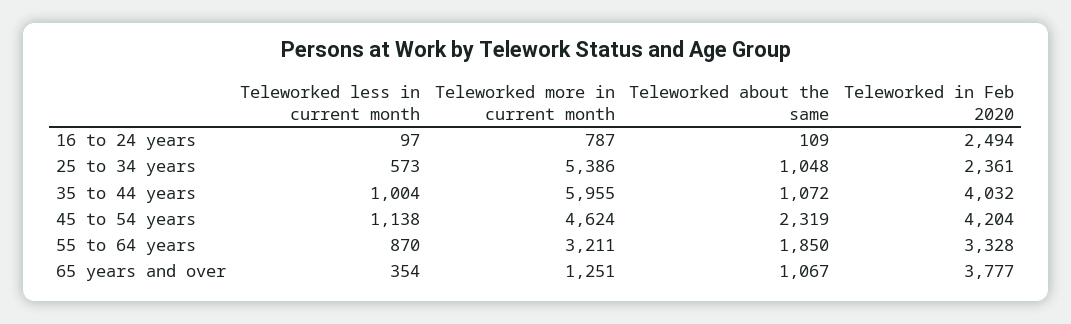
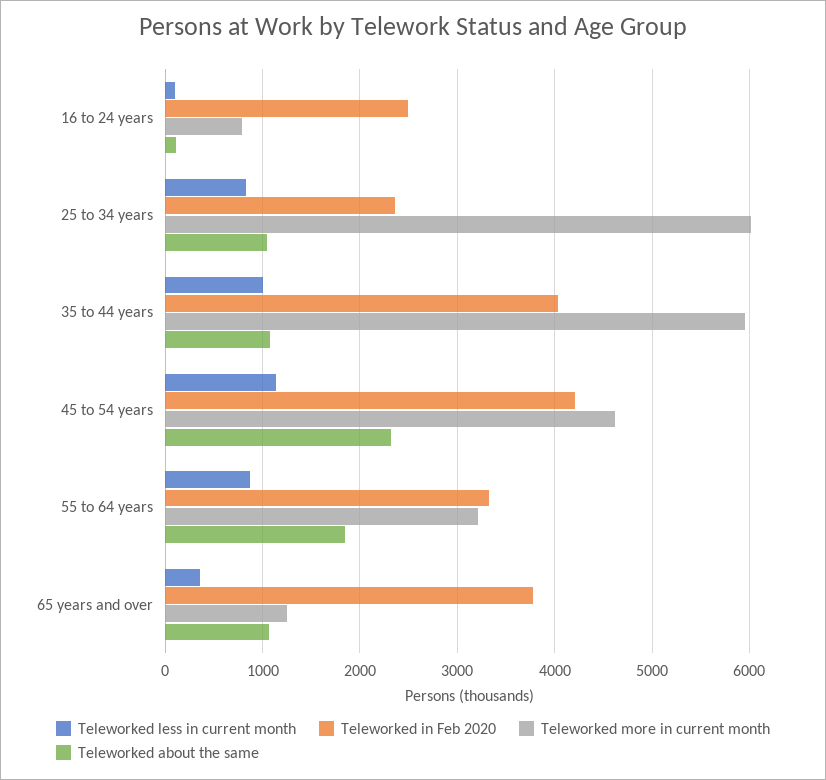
Teleworked less in current month, 25 to 34 years: 573 -> 800
Teleworked more in current month, 25 to 34 years: 5386 -> 6000

